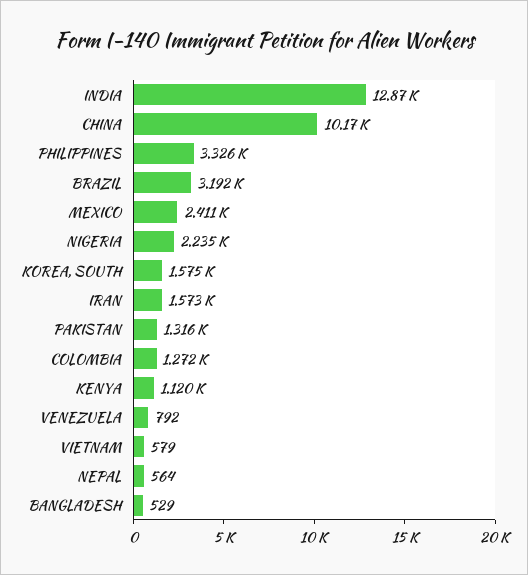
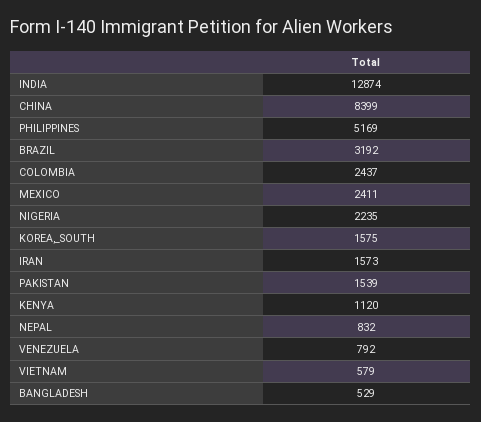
CHINA: 10170 -> 8399
PHILIPPINES: 3326 -> 5169
PAKISTAN: 1316 -> 1539
COLOMBIA: 1272 -> 2437
NEPAL: 564 -> 832

